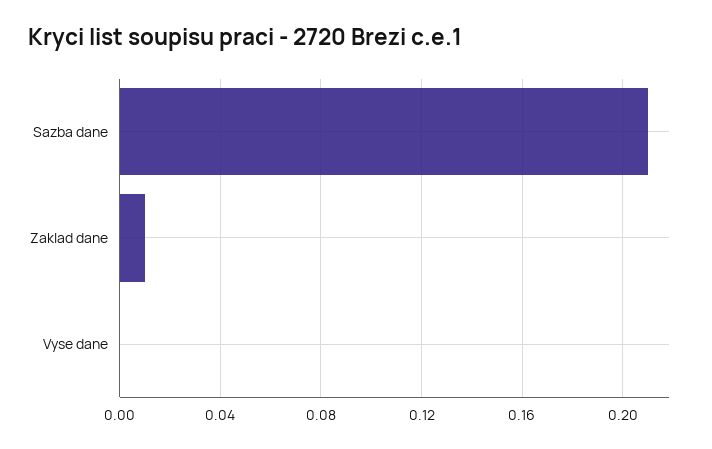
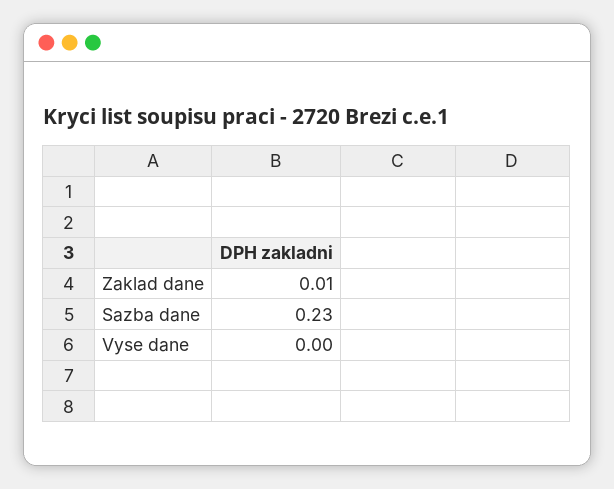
Sazba dane: 0.21 -> 0.23

